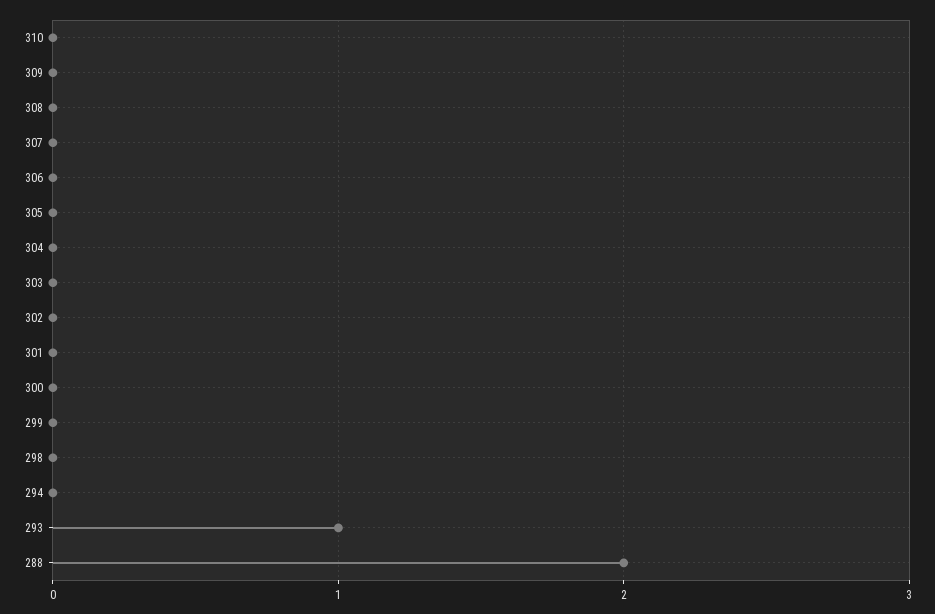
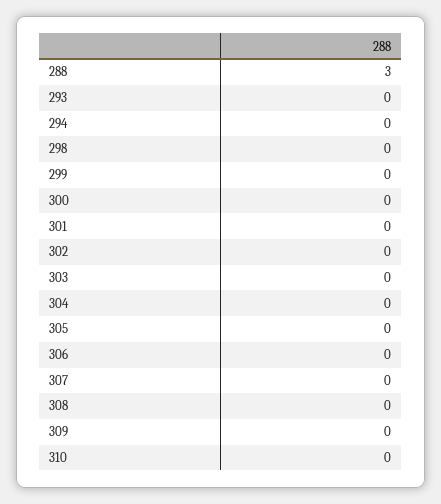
293: 1 -> 0
288: 2 -> 3

